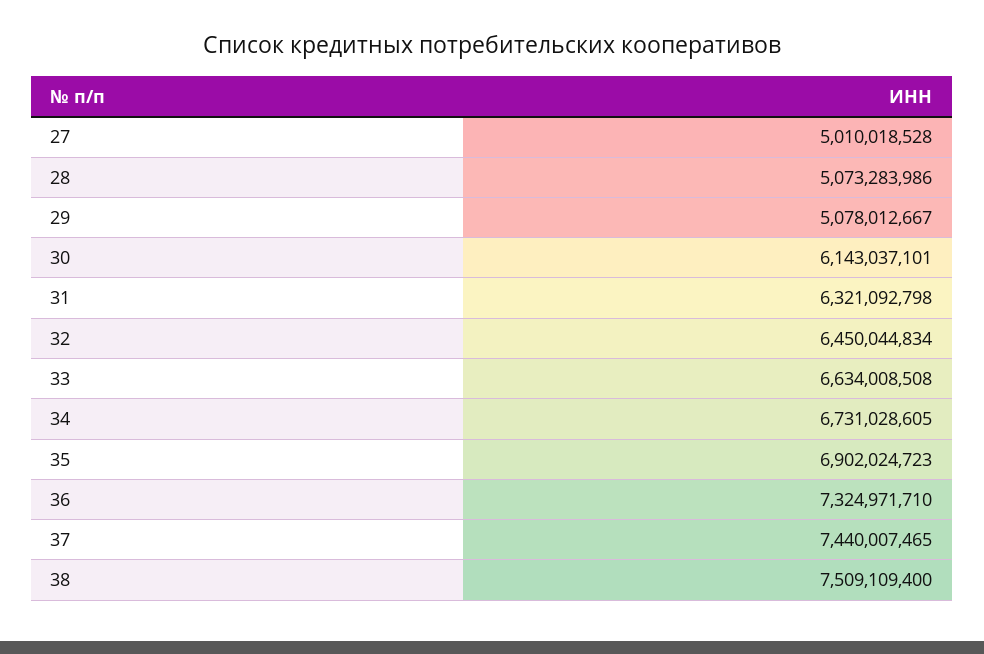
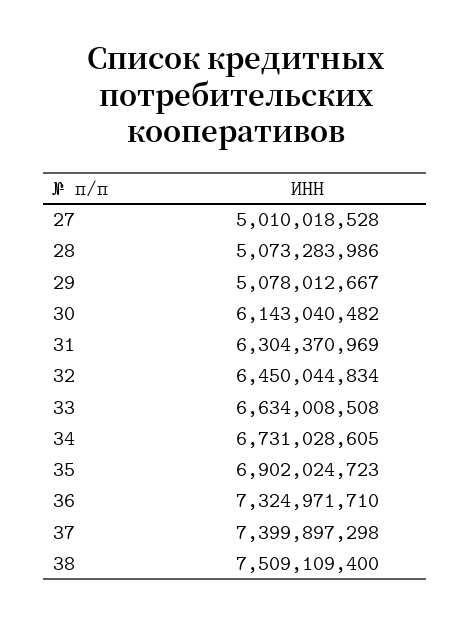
30: 6143037101 -> 6143040482
31: 6321092798 -> 6304370969
37: 7440007465 -> 7399897298

